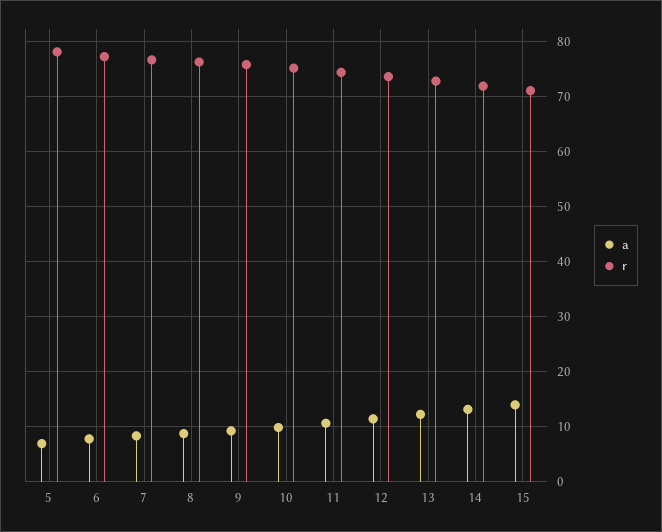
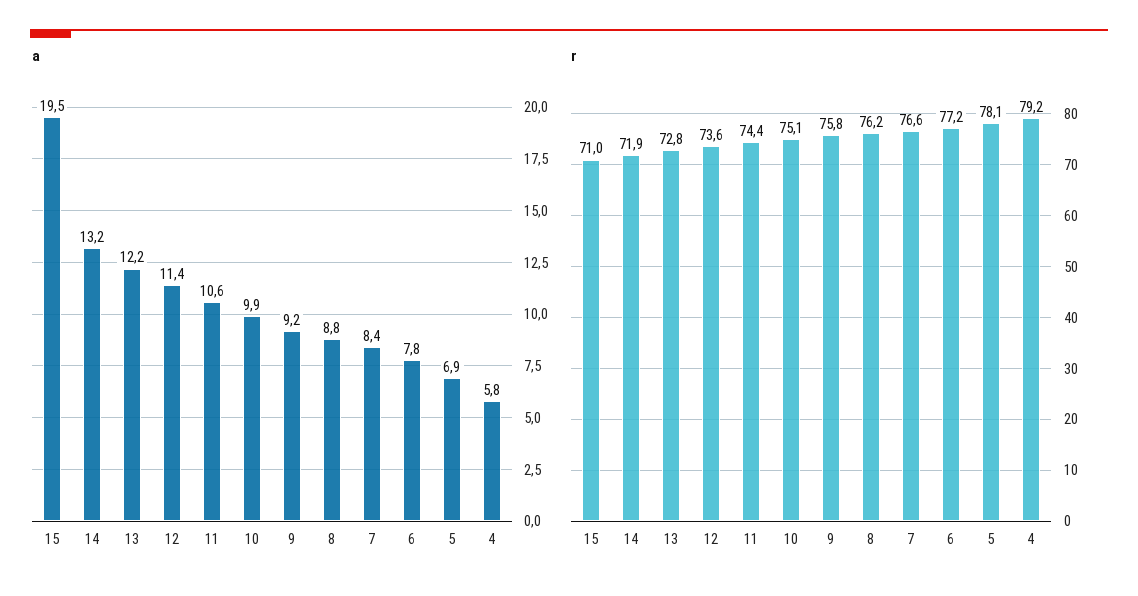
a, 15: 14 -> 19.5
a, 4: none -> 5.8
r, 4: none -> 79.2

